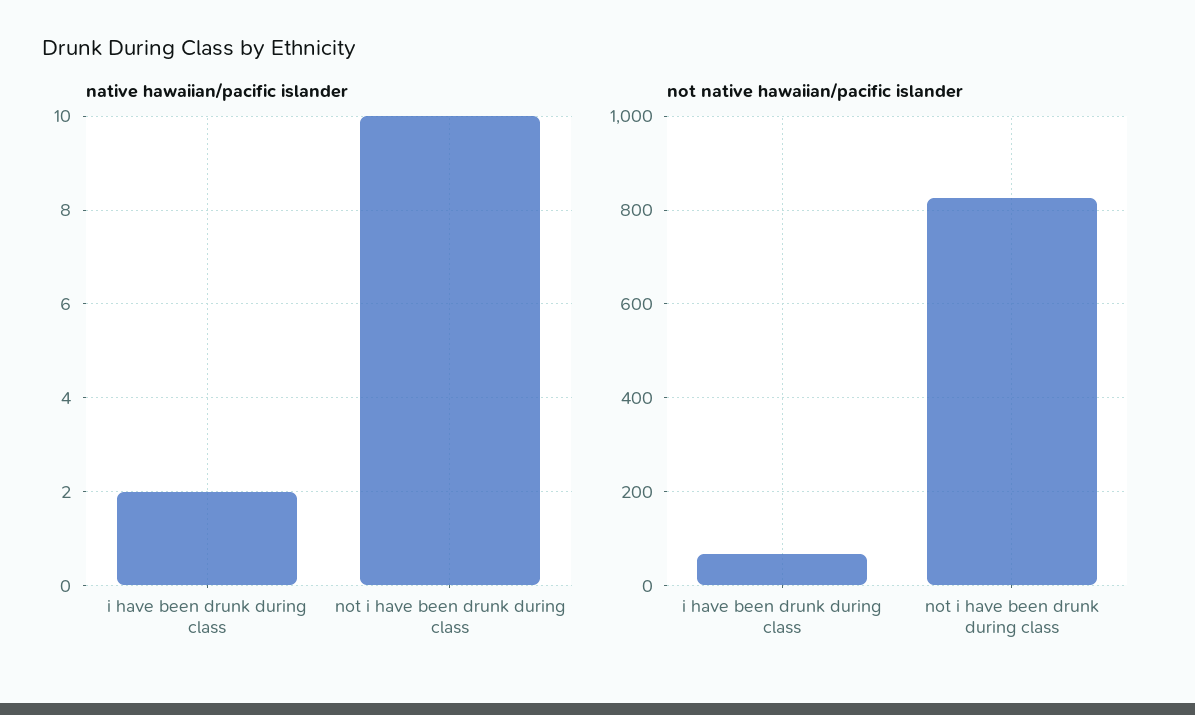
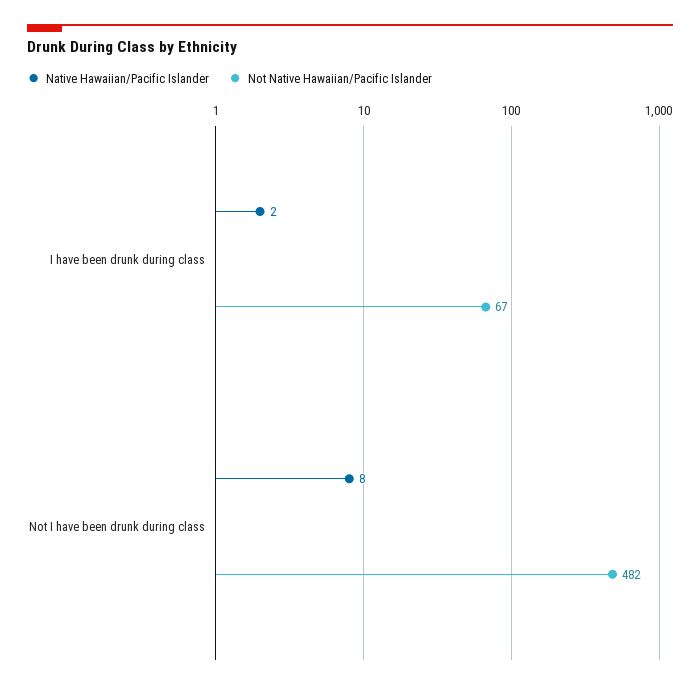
native hawaiian/pacific islander, not i have been drunk during class: 10 -> 8
not native hawaiian/pacific islander, not i have been drunk during class: 820 -> 482

